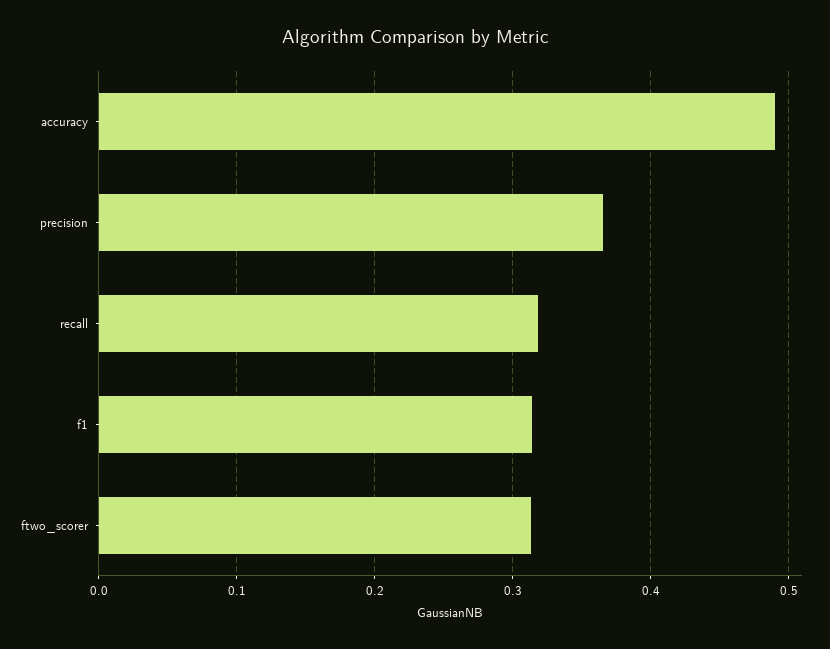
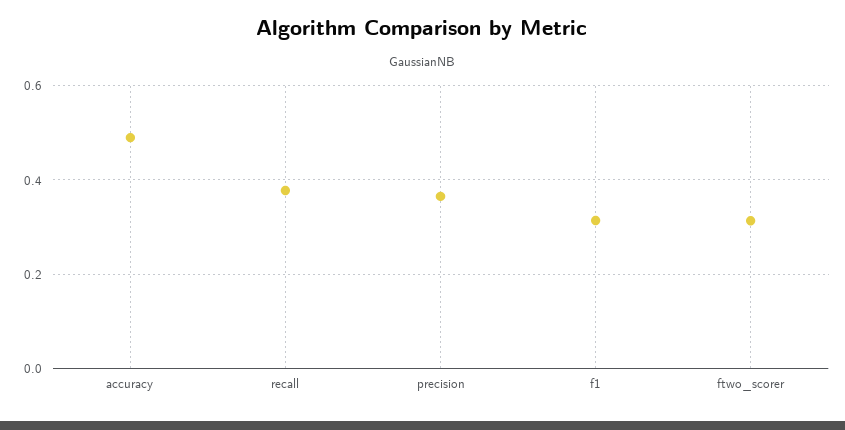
recall: 0.32 -> 0.38

